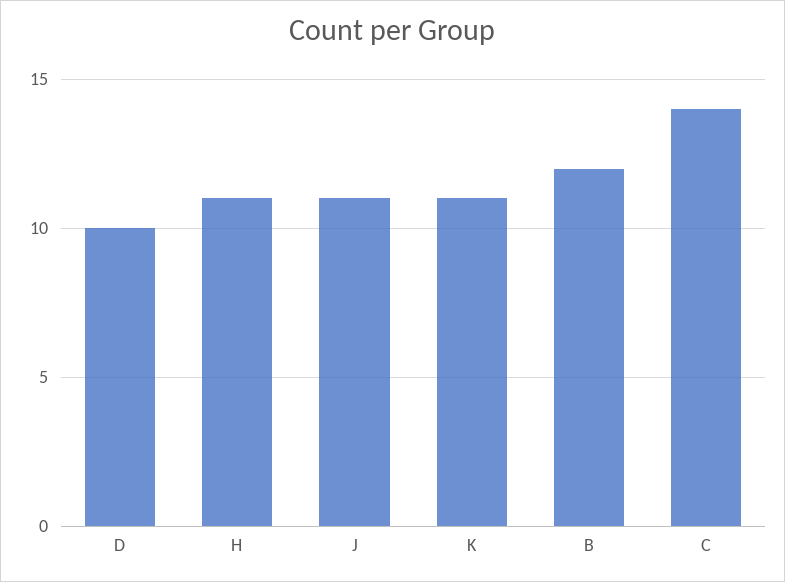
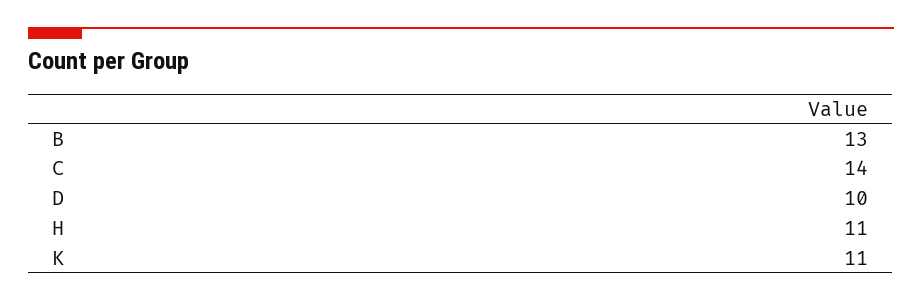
J: 11 -> none
B: 12 -> 13

